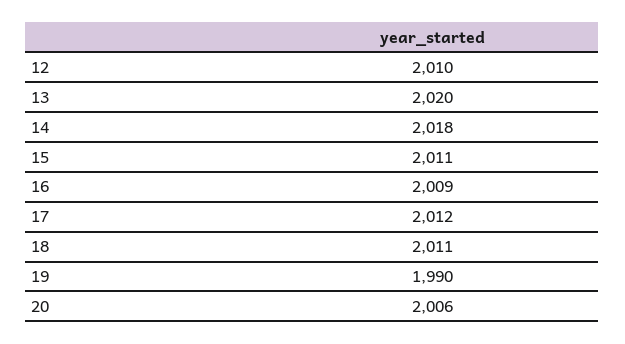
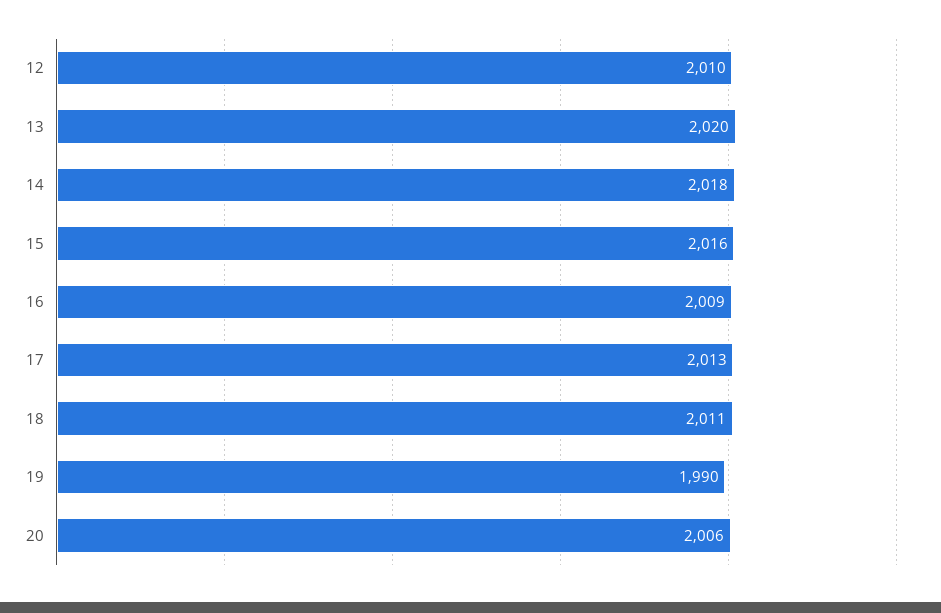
15: 2011 -> 2016
17: 2012 -> 2013

